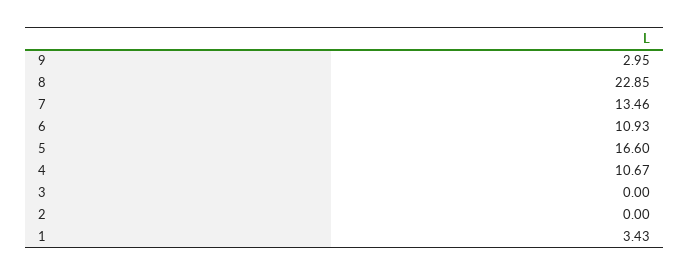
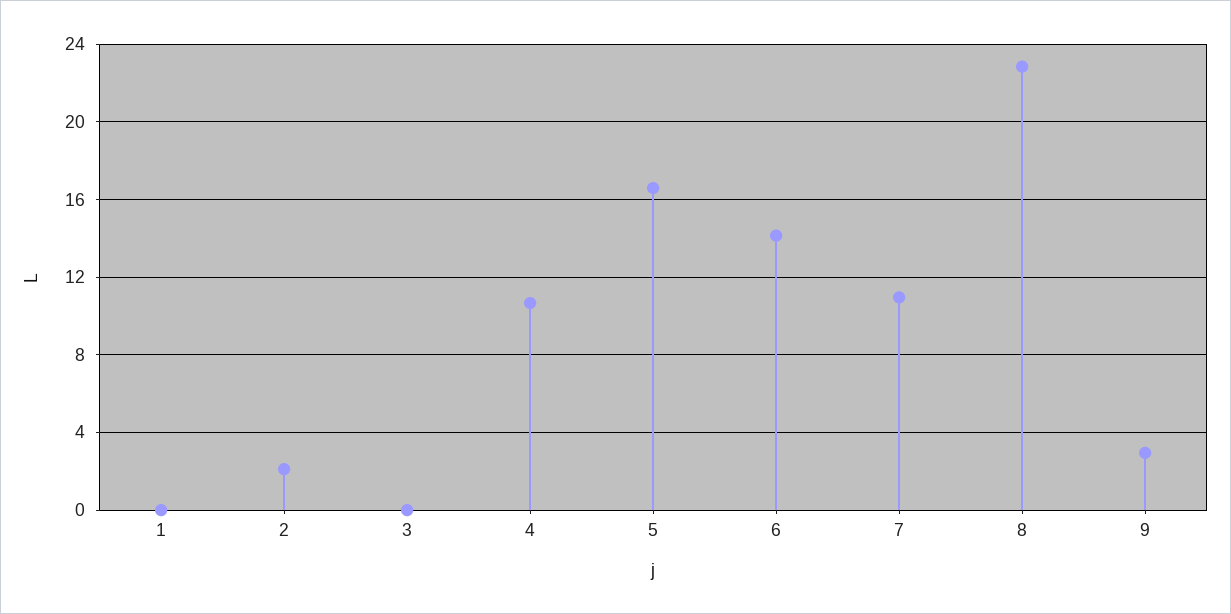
7: 13.46 -> 11
6: 10.93 -> 14
2: 0 -> 2
1: 3.43 -> 0

